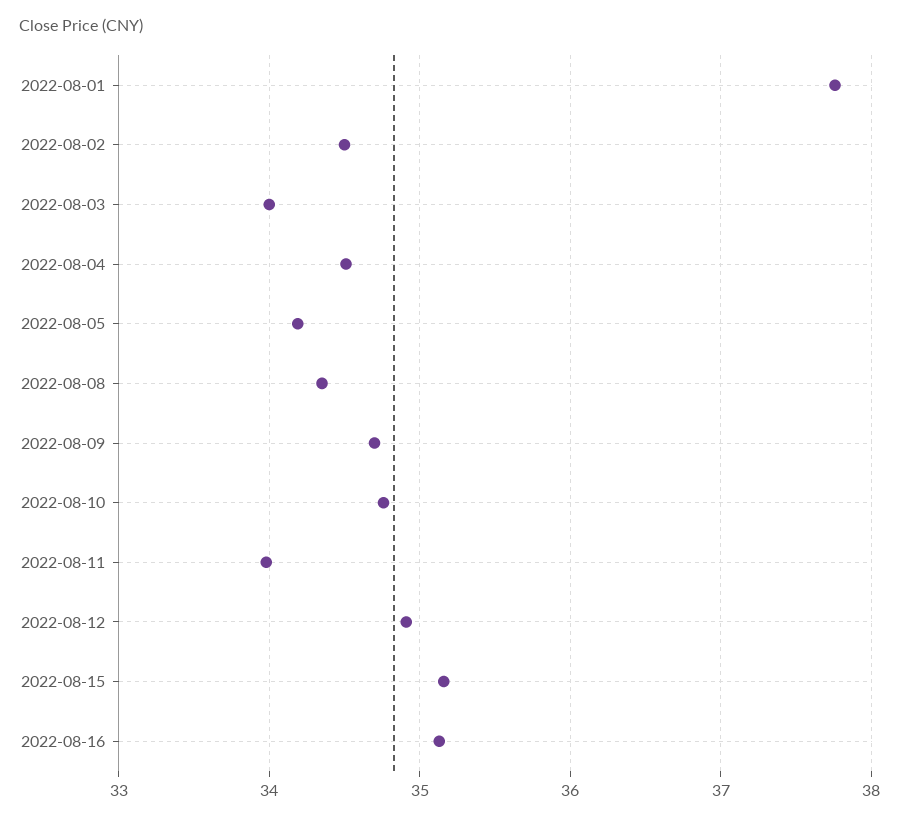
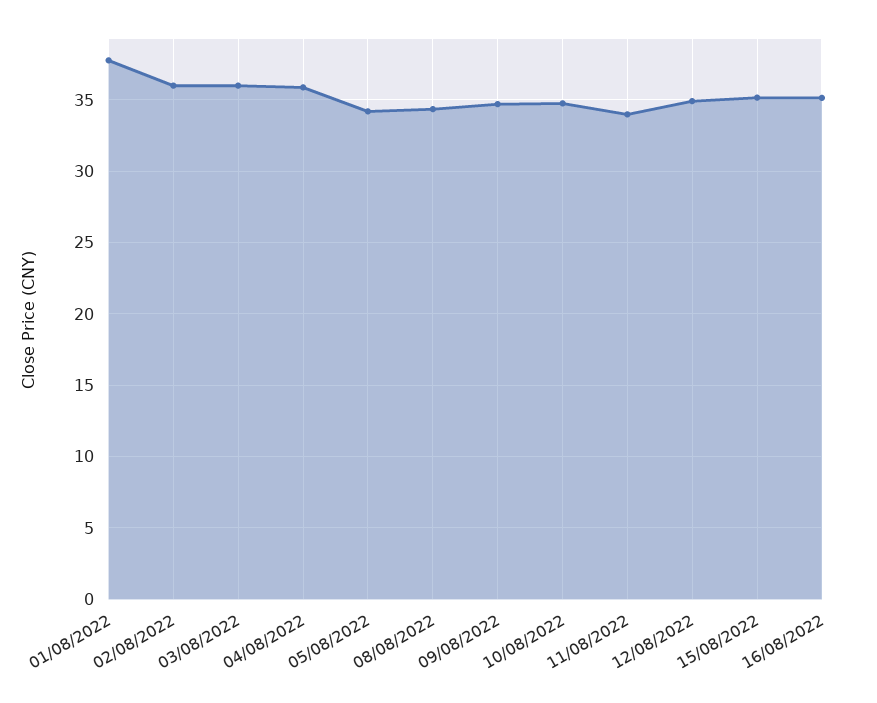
2022-08-02: 34.5 -> 36
2022-08-03: 34 -> 36
2022-08-04: 34.5 -> 36

